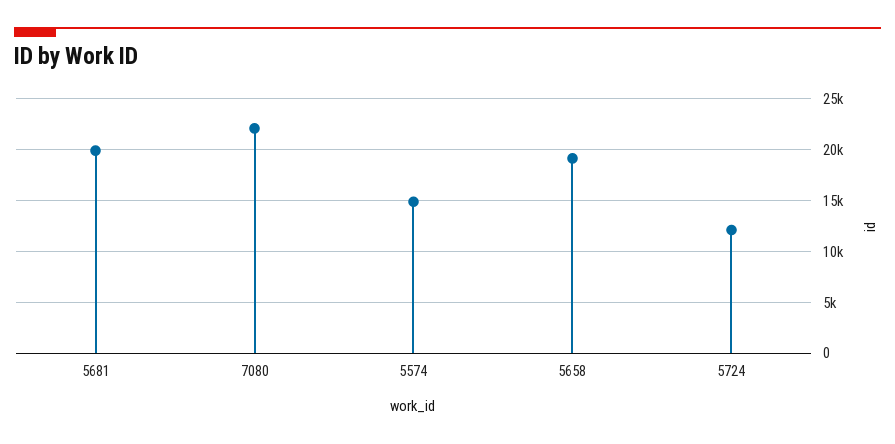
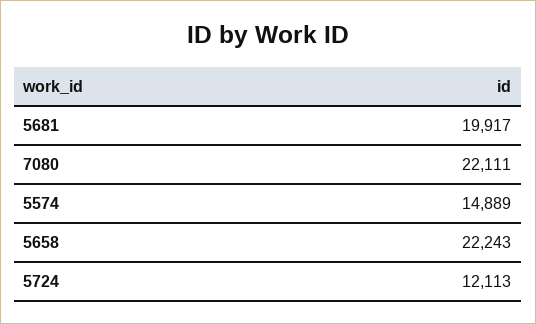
5658: 19000 -> 22243

